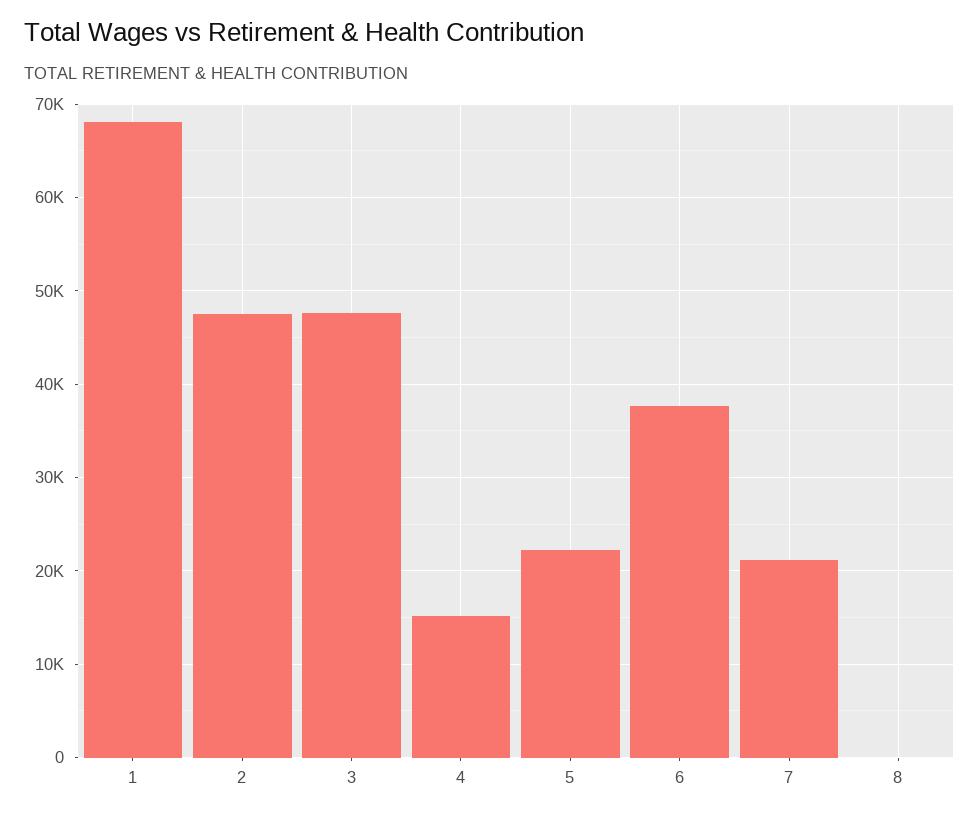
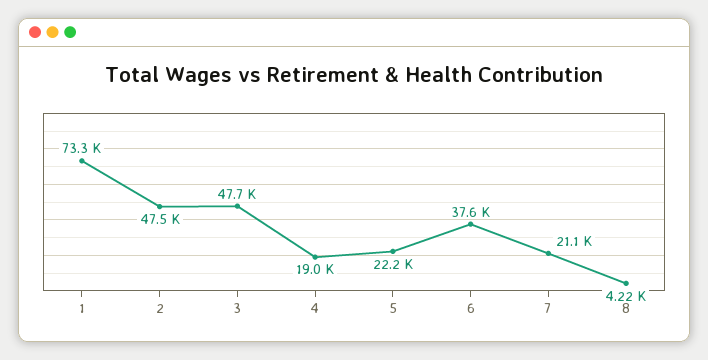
1: 68000 -> 73300
4: 15000 -> 19000
8: 0 -> 4220

